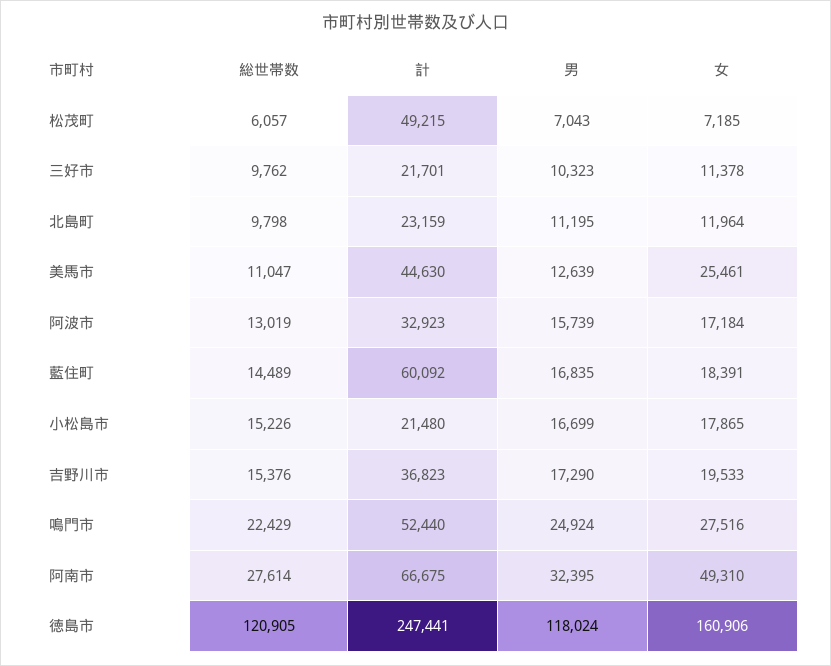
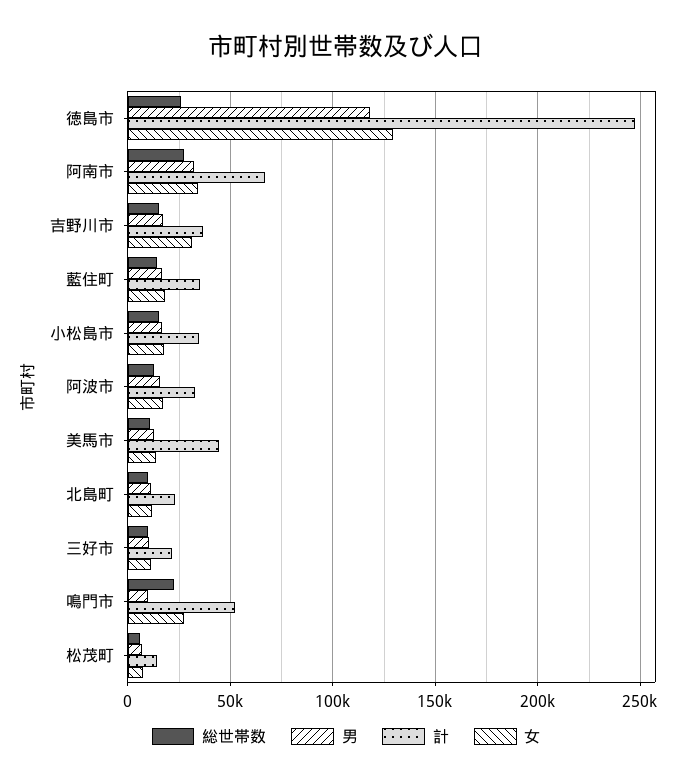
計, 松茂町: 49215 -> 15000
女, 美馬市: 25461 -> 15000
計, 藍住町: 60092 -> 35000
計, 小松島市: 21480 -> 35000
女, 吉野川市: 19533 -> 30000
男, 鳴門市: 24924 -> 10000
女, 阿南市: 49310 -> 35000
総世帯数, 徳島市: 120905 -> 25000
女, 徳島市: 160906 -> 130000

